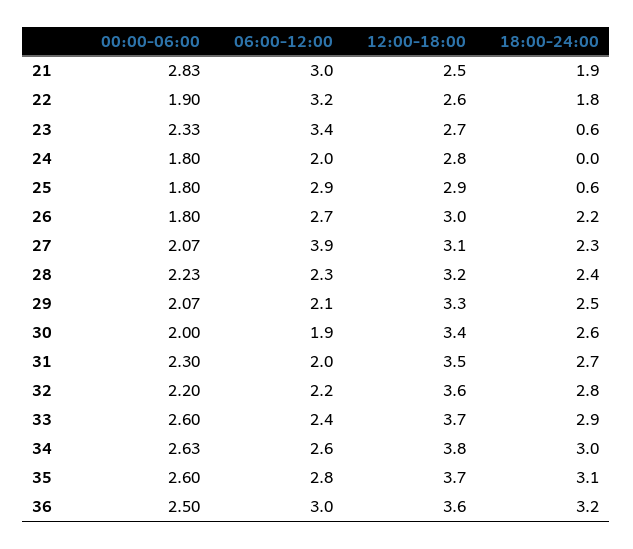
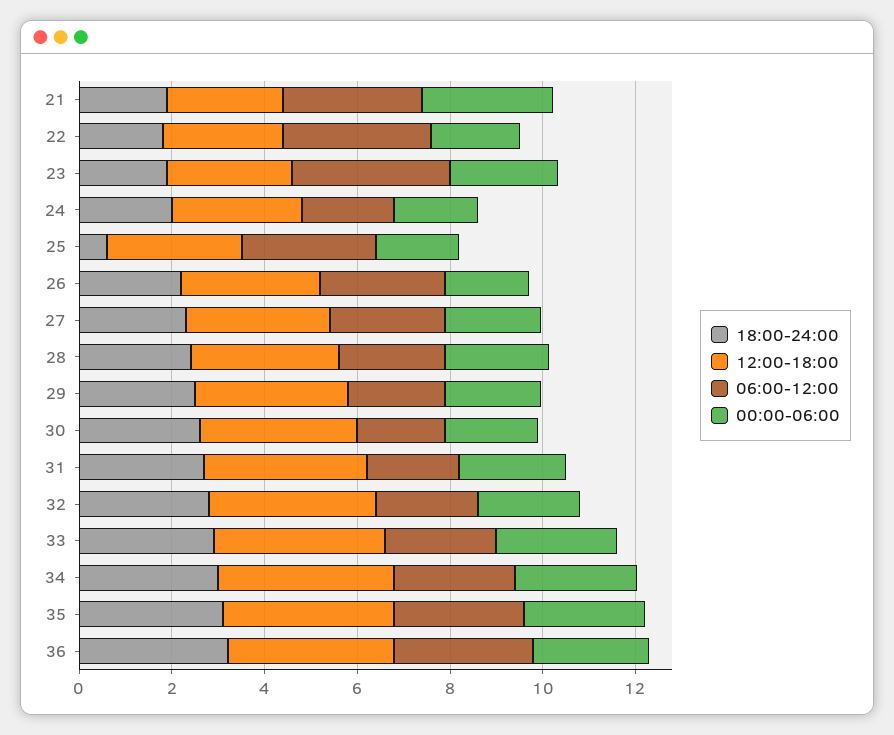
18:00-24:00, 23: 0.6 -> 2
18:00-24:00, 24: 0 -> 2
06:00-12:00, 27: 3.9 -> 2.5

